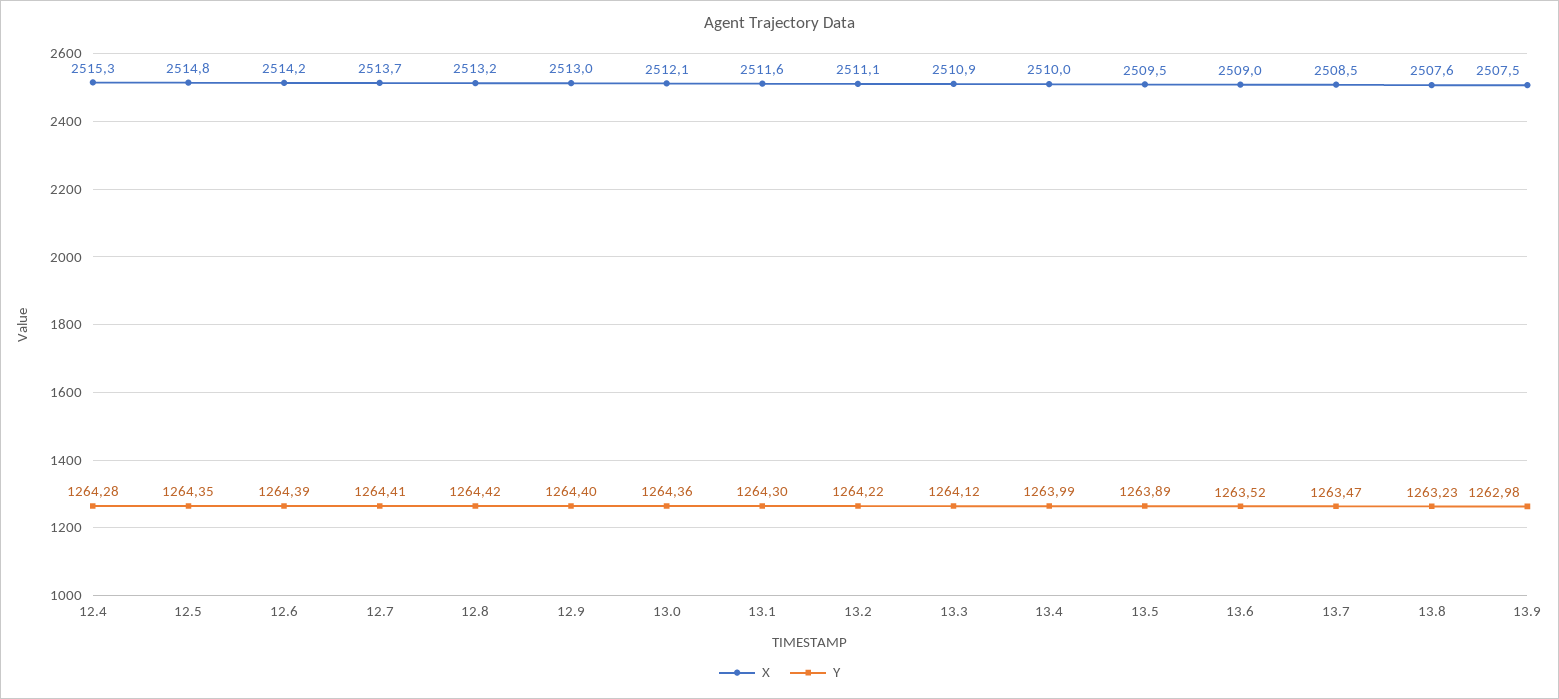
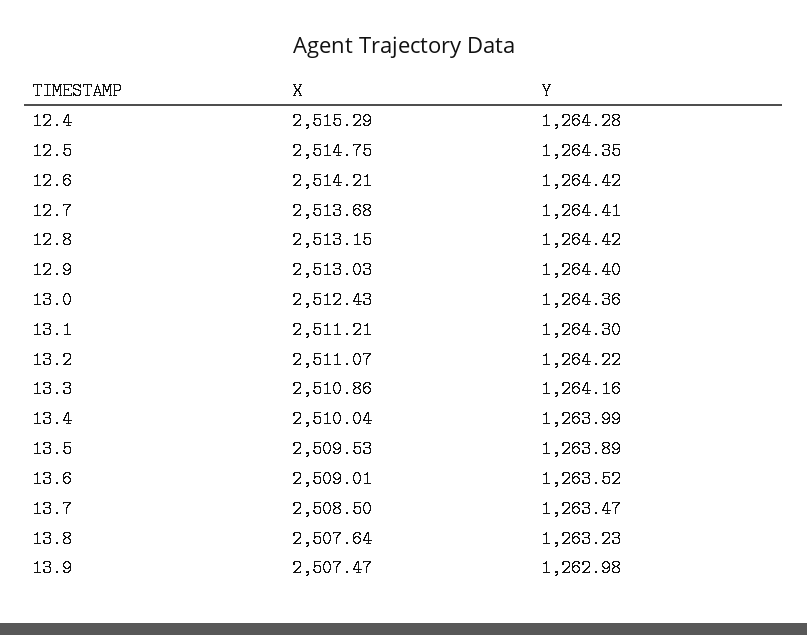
Y, 12.6: 1264.39 -> 1264.42
X, 13.0: 2512.1 -> 2512.43
X, 13.1: 2511.6 -> 2511.21
Y, 13.3: 1264.12 -> 1264.16

